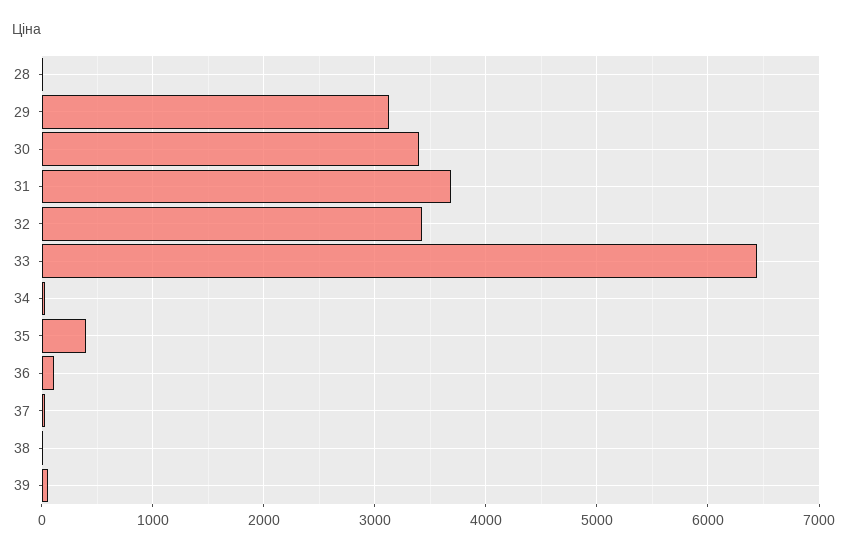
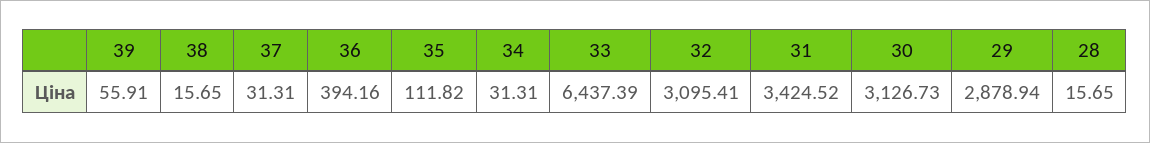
29: 3100 -> 2878.94
30: 3400 -> 3126.73
31: 3700 -> 3424.52
32: 3400 -> 3095.41
35: 400 -> 111.82
36: 100 -> 394.16

